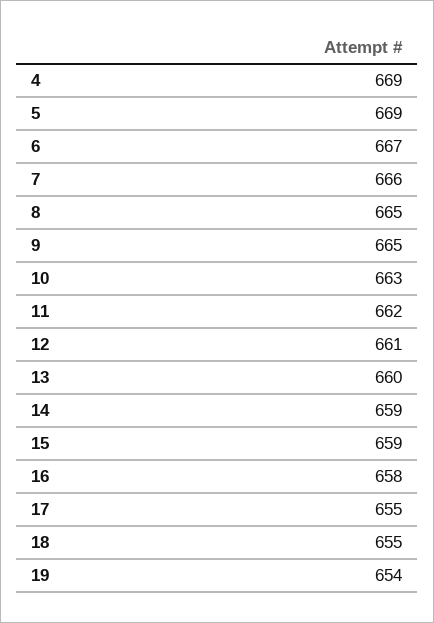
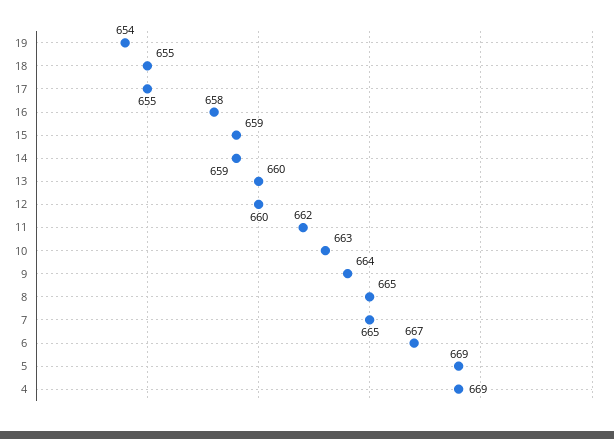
7: 666 -> 665
9: 665 -> 664
12: 661 -> 660

